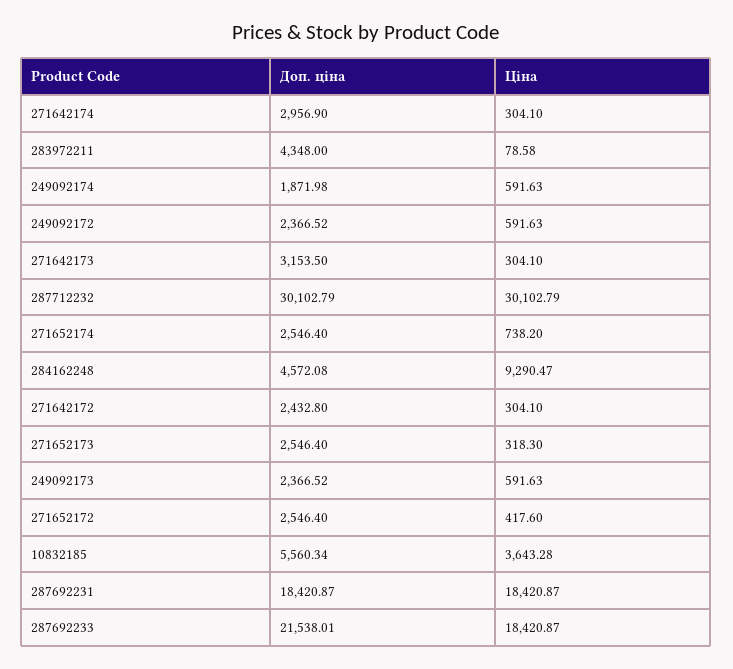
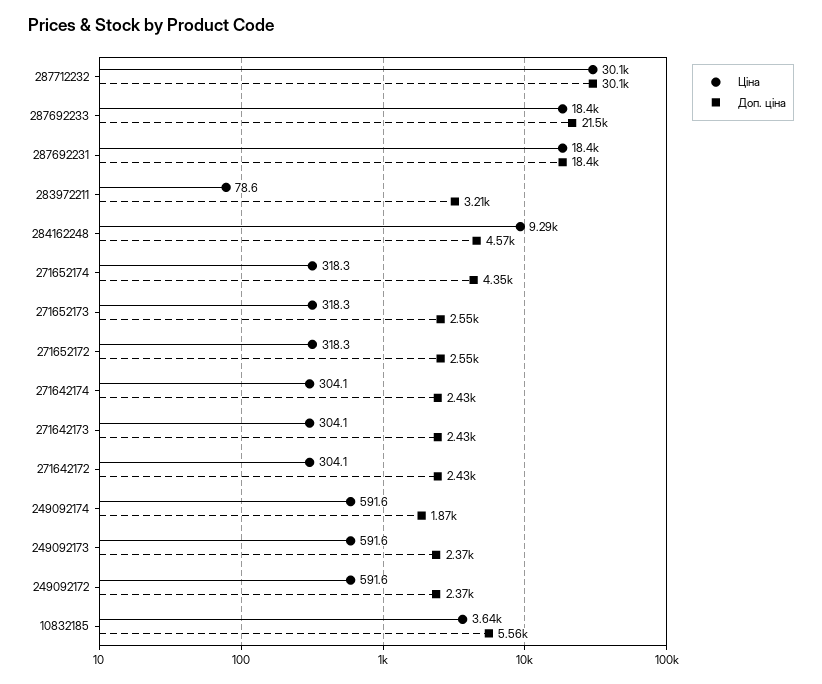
Доп. ціна, 271642174: 2956.9 -> 2430
Доп. ціна, 283972211: 4348 -> 3210
Доп. ціна, 271642173: 3153.5 -> 2430
Доп. ціна, 271652174: 2546.4 -> 4350
Ціна, 271652174: 738.2 -> 318.3
Ціна, 271652172: 417.6 -> 318.3

